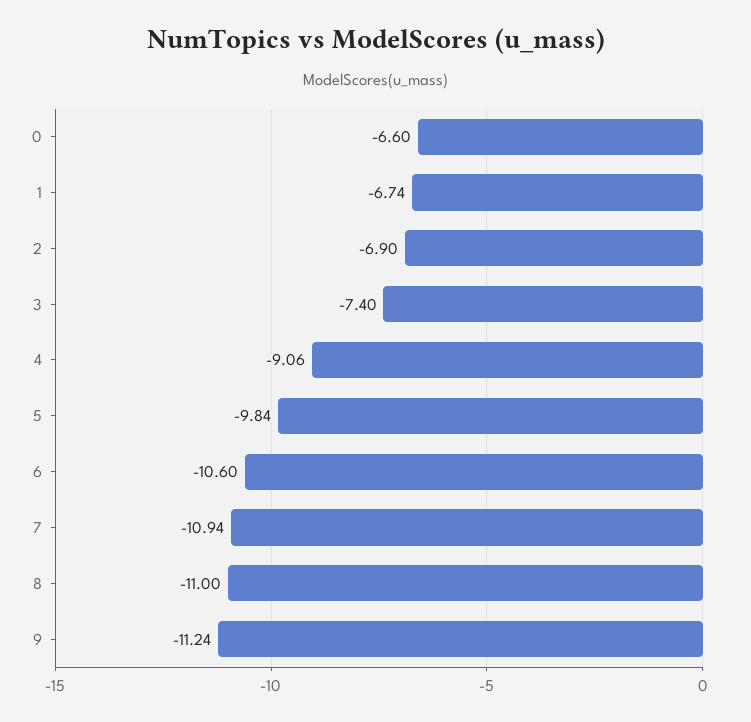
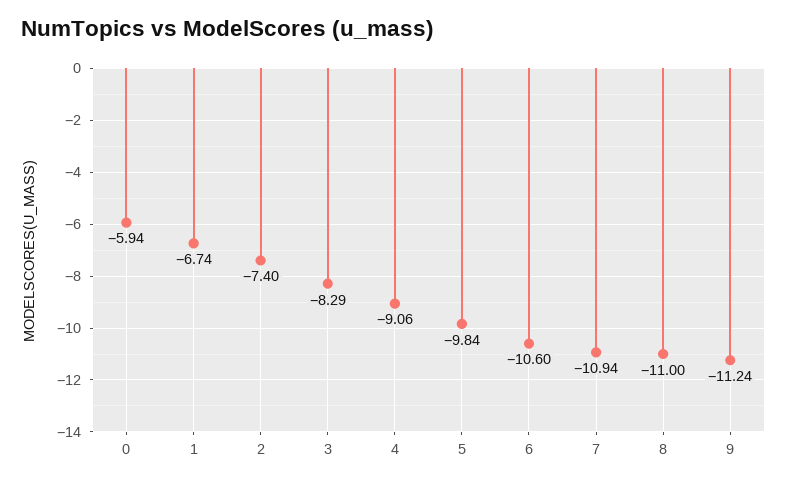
0: -6.6 -> -5.94
2: -6.9 -> -7.4
3: -7.4 -> -8.29

